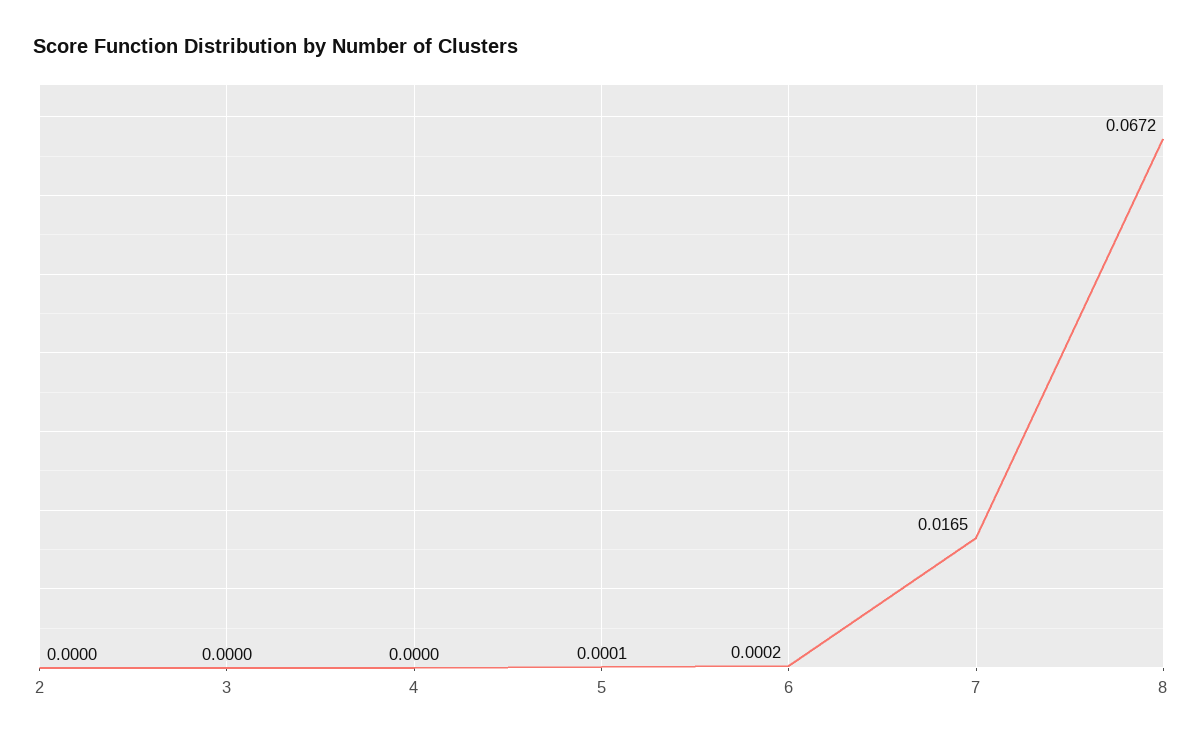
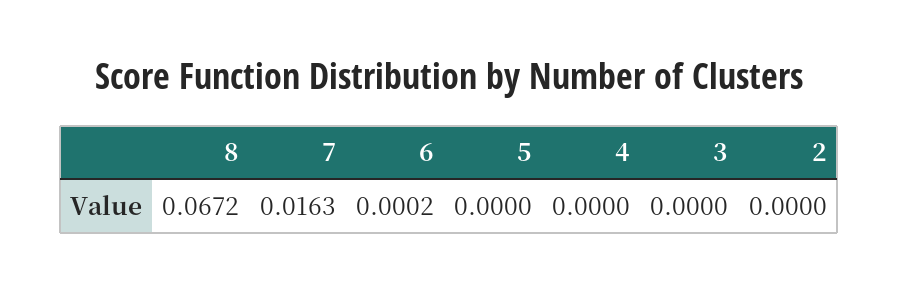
5: 0.0001 -> 0
7: 0.0165 -> 0.0163

